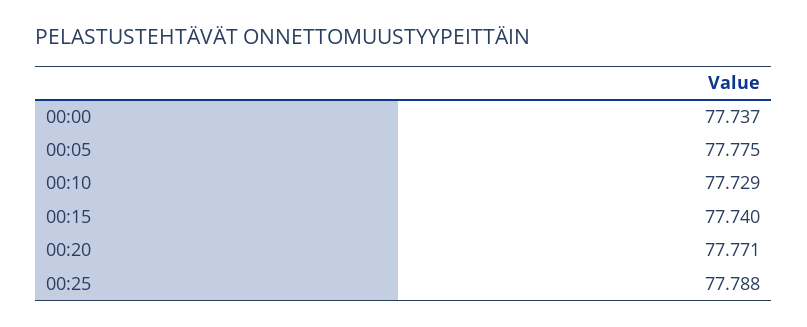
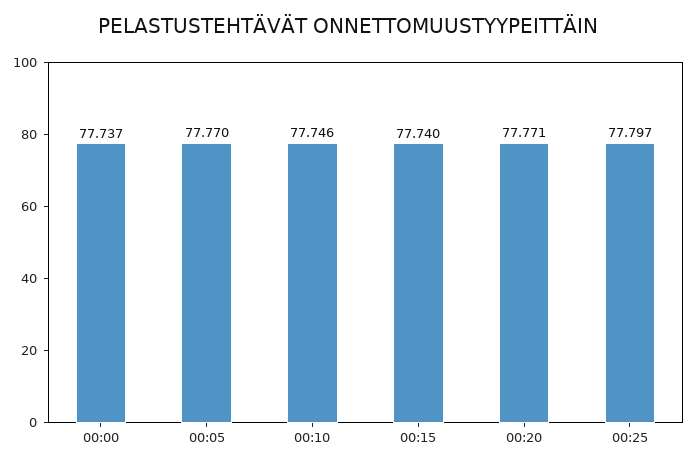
00:05: 77.775 -> 77.77
00:10: 77.729 -> 77.746
00:25: 77.788 -> 77.797

